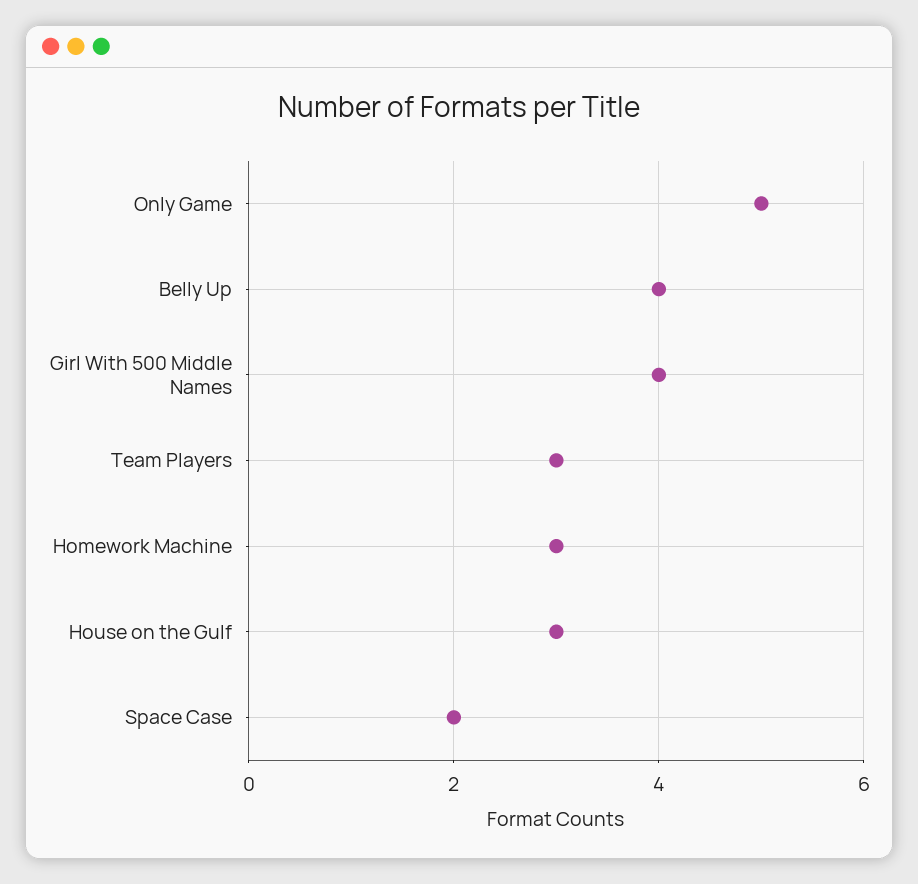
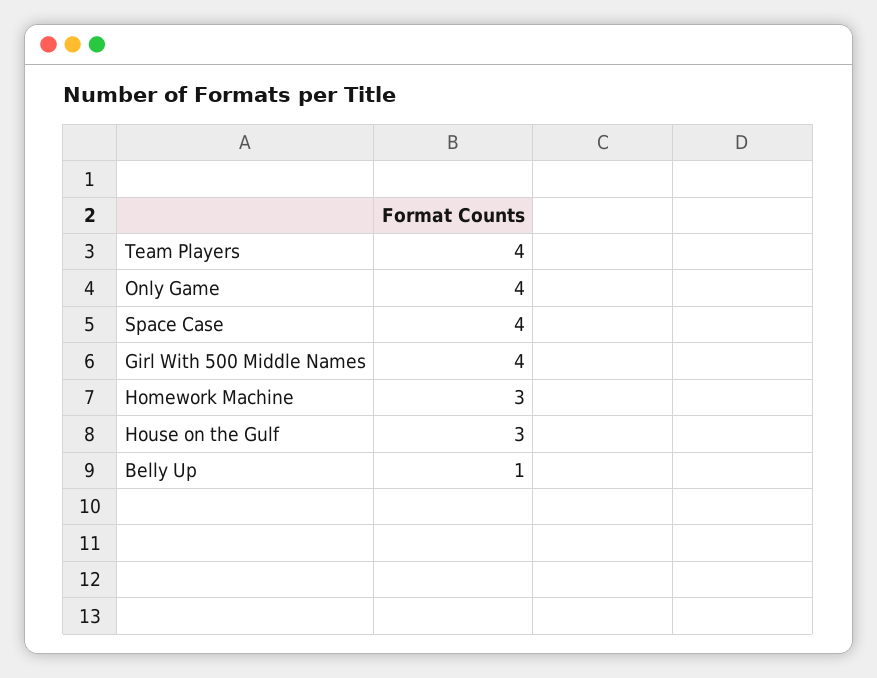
Only Game: 5 -> 4
Belly Up: 4 -> 1
Team Players: 3 -> 4
Space Case: 2 -> 4

